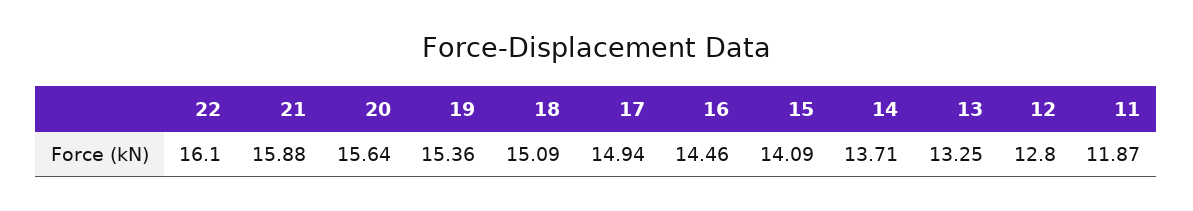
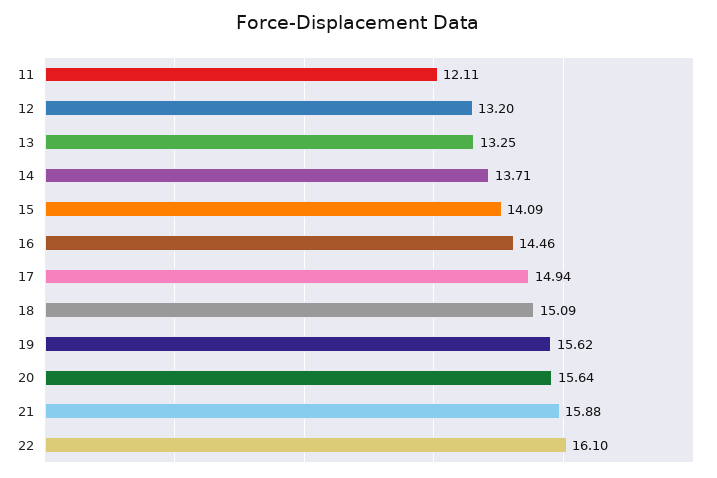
19: 15.36 -> 15.62
12: 12.8 -> 13.2
11: 11.87 -> 12.11

